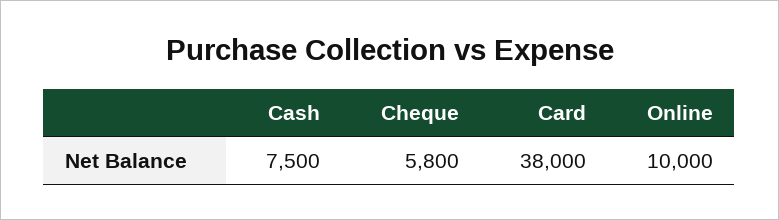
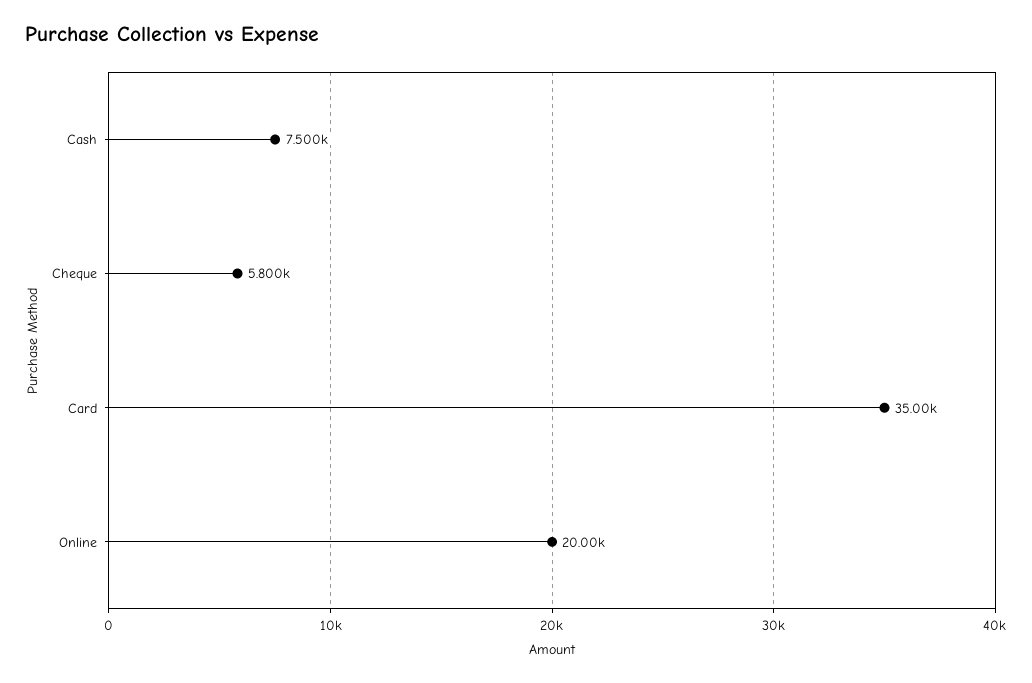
Card: 38000 -> 35000
Online: 10000 -> 20000

